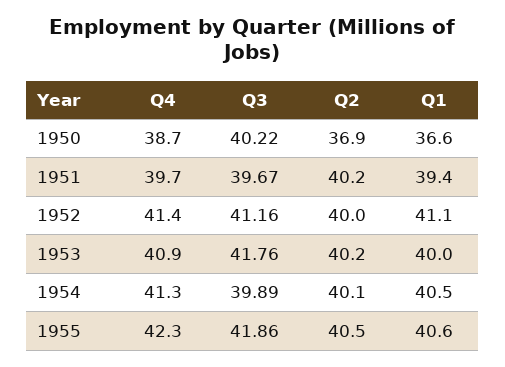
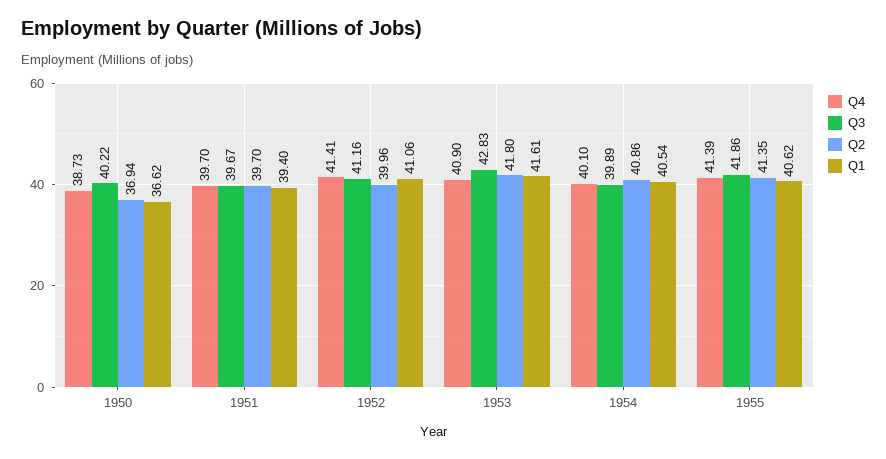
Q2, 1951: 40.2 -> 39.7
Q3, 1953: 41.76 -> 42.83
Q2, 1953: 40.2 -> 41.8
Q1, 1953: 40 -> 41.61
Q4, 1954: 41.3 -> 40.1
Q2, 1954: 40.1 -> 40.86
Q4, 1955: 42.3 -> 41.39
Q2, 1955: 40.5 -> 41.35

